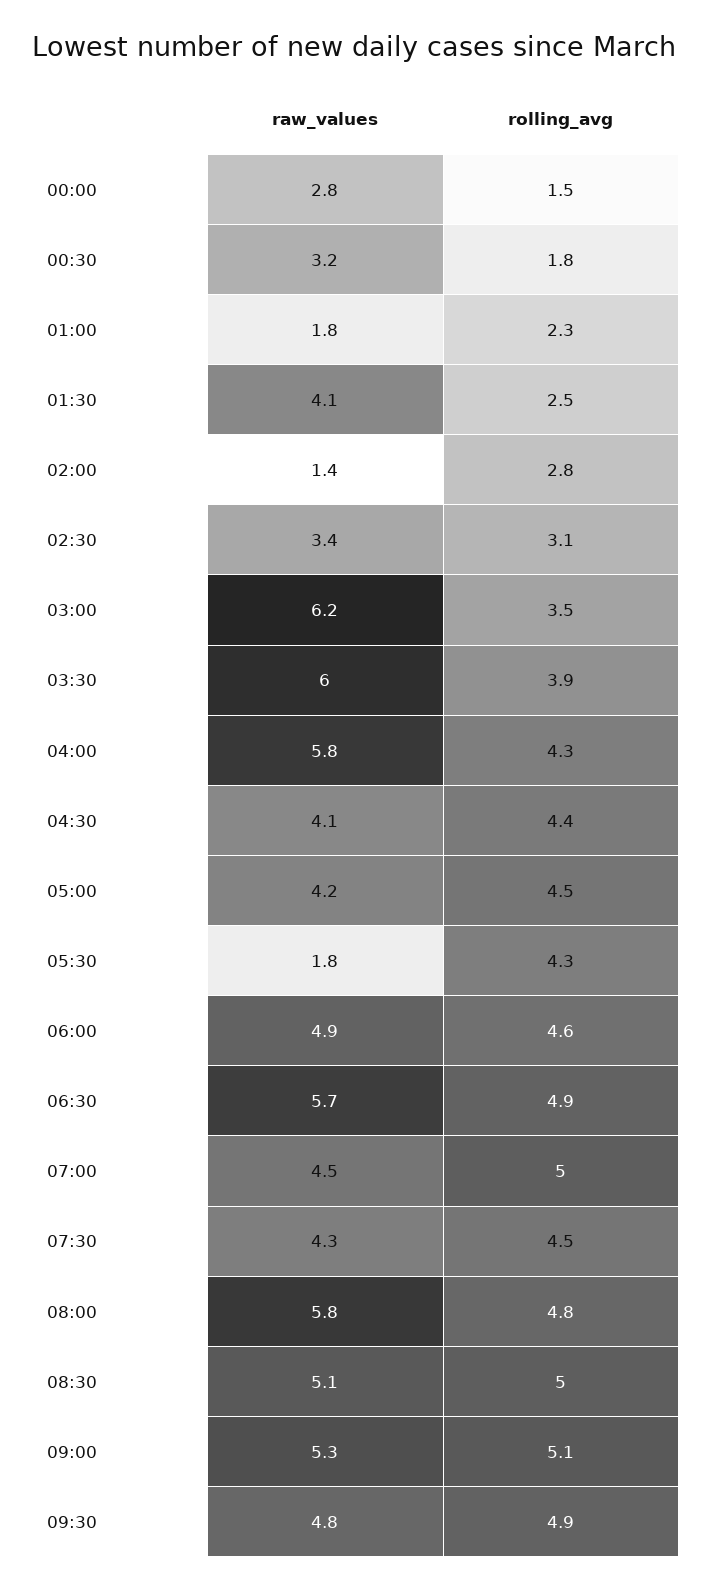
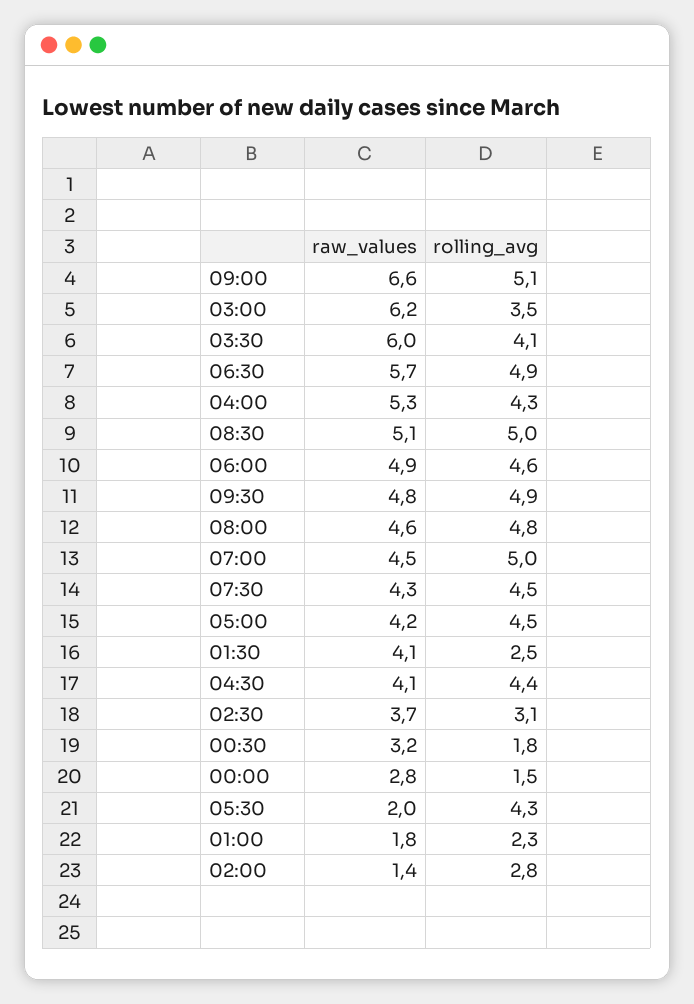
raw_values, 02:30: 3.4 -> 3.7
rolling_avg, 03:30: 3.9 -> 4.1
raw_values, 04:00: 5.8 -> 5.3
raw_values, 05:30: 1.8 -> 2
raw_values, 08:00: 5.8 -> 4.6
raw_values, 09:00: 5.3 -> 6.6

